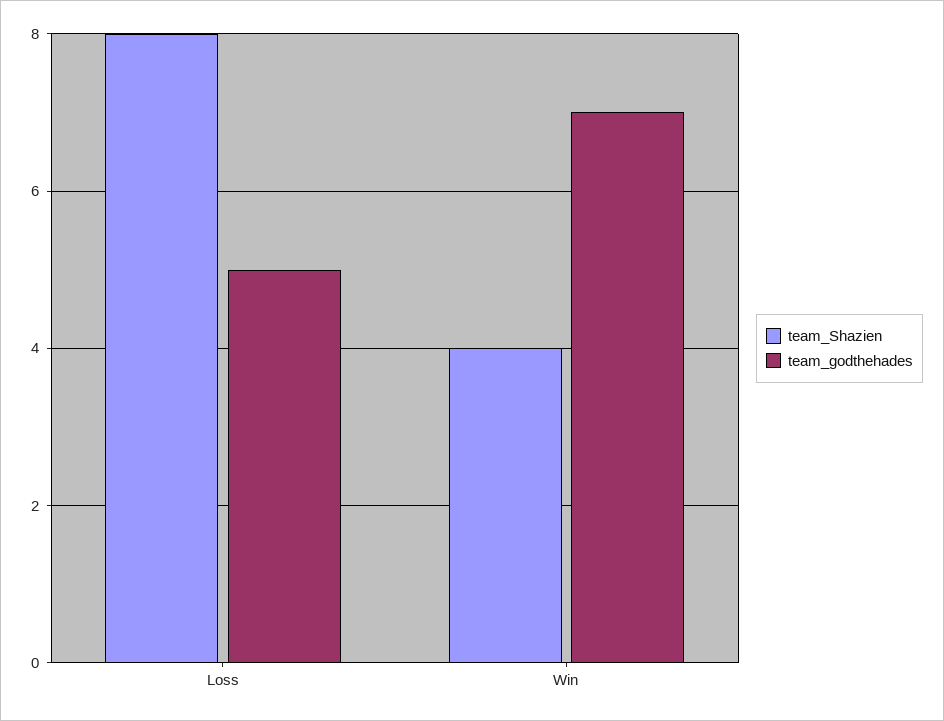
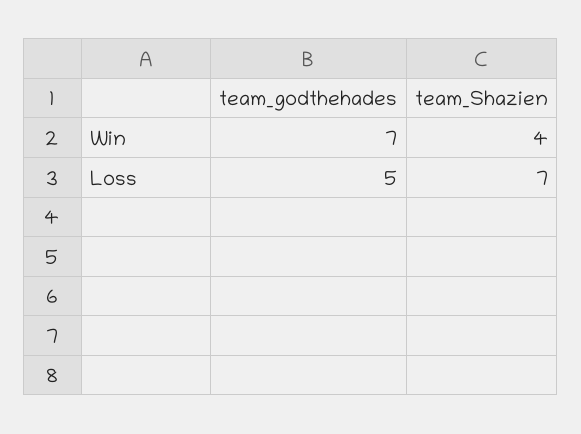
team_Shazien, Loss: 8 -> 7

